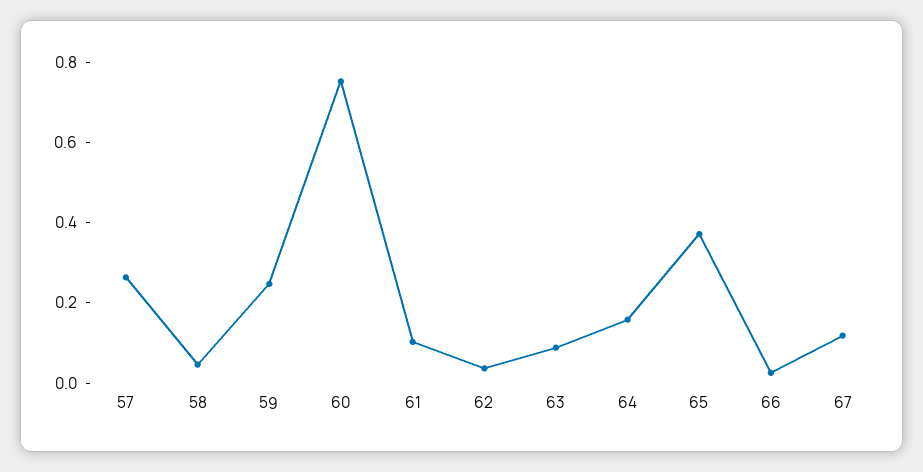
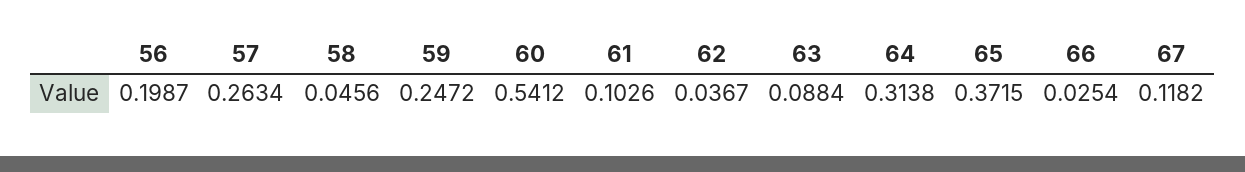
60: 0.75 -> 0.5412
64: 0.15 -> 0.3138
56: none -> 0.1987

